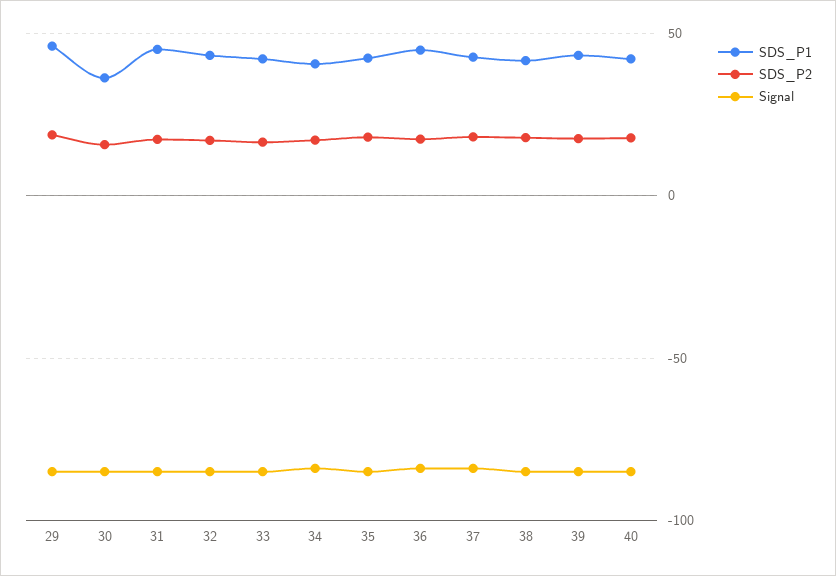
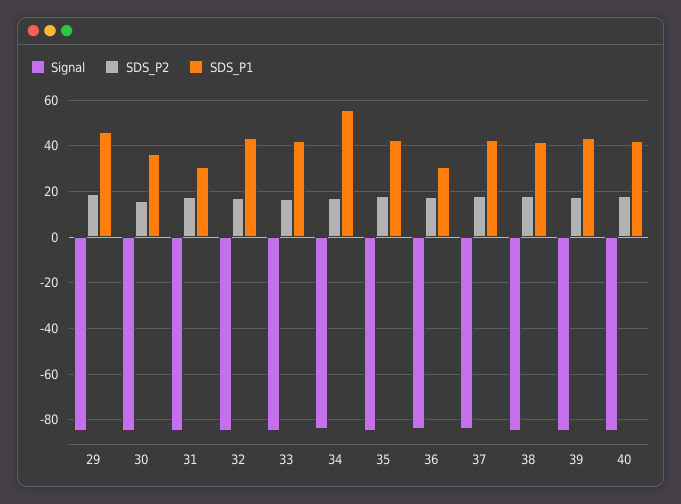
SDS_P1, 31: 45 -> 30
SDS_P1, 34: 40 -> 55
SDS_P1, 36: 45 -> 30

